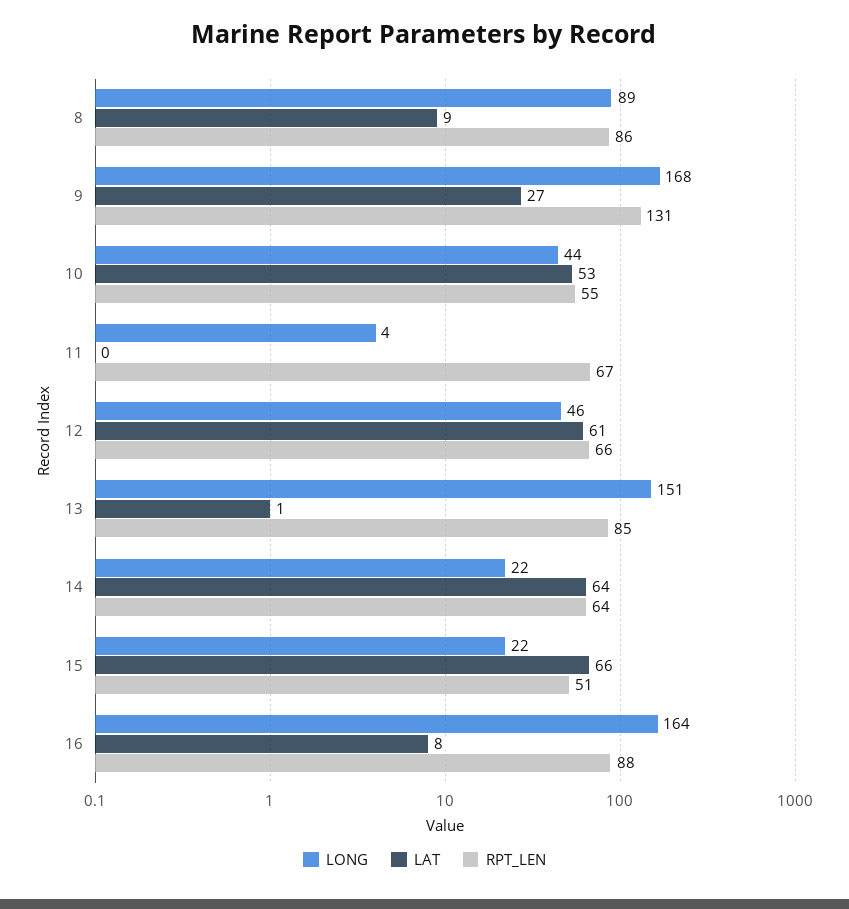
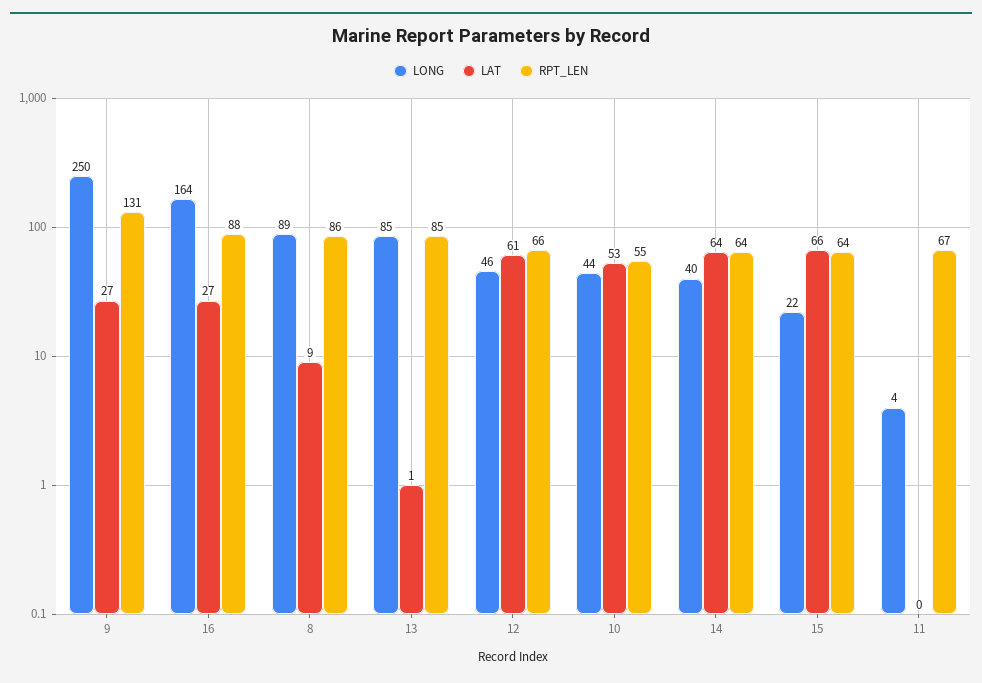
LONG, 9: 168 -> 250
LONG, 13: 151 -> 85
LONG, 14: 22 -> 40
RPT_LEN, 15: 51 -> 64
LAT, 16: 8 -> 27

